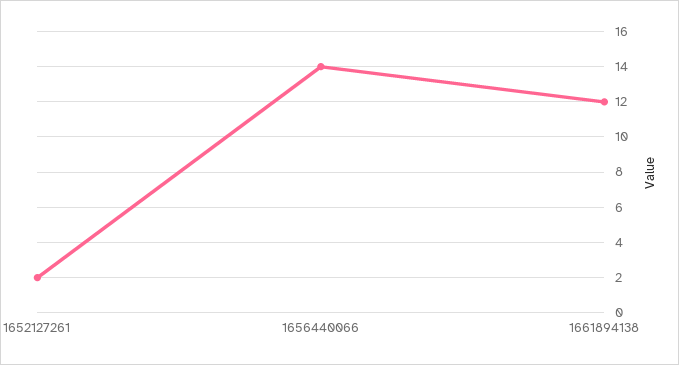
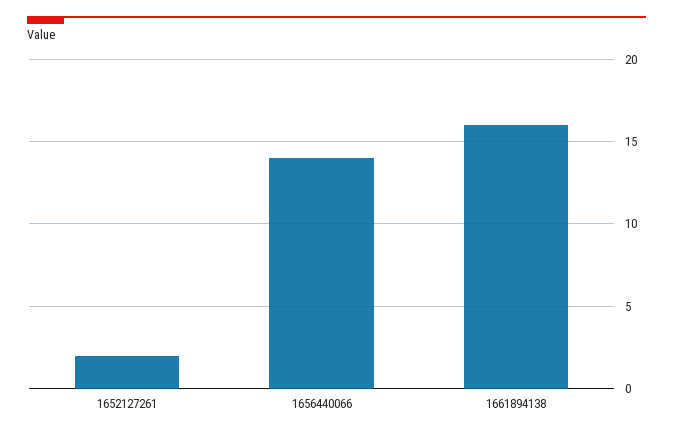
1661894138: 12 -> 16

